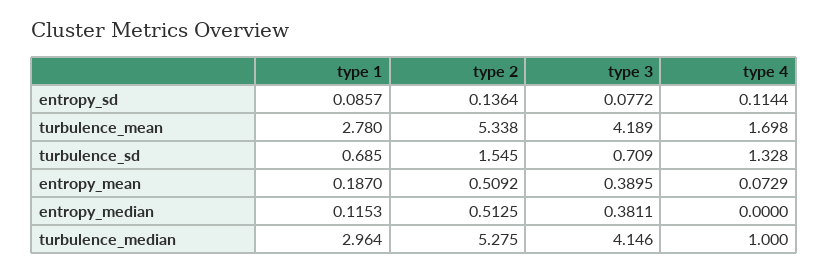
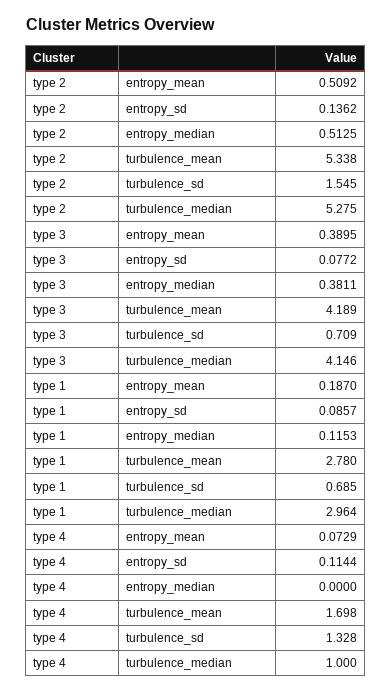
type 2, entropy_sd: 0.1364 -> 0.1362

